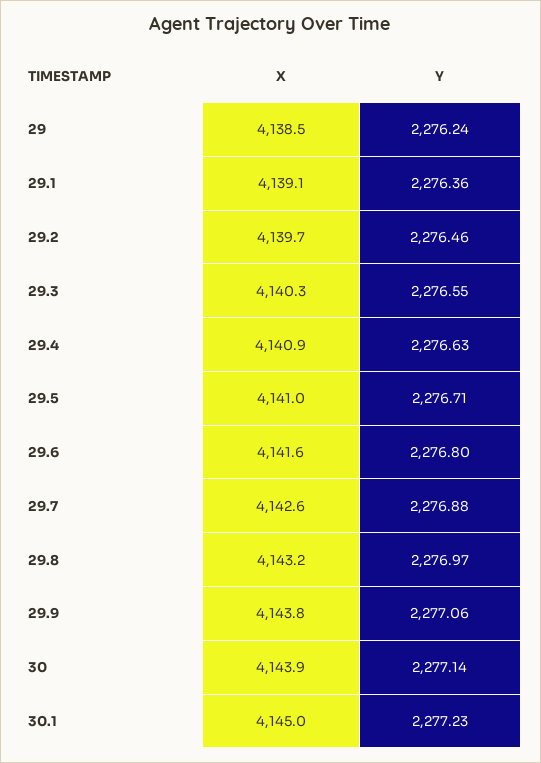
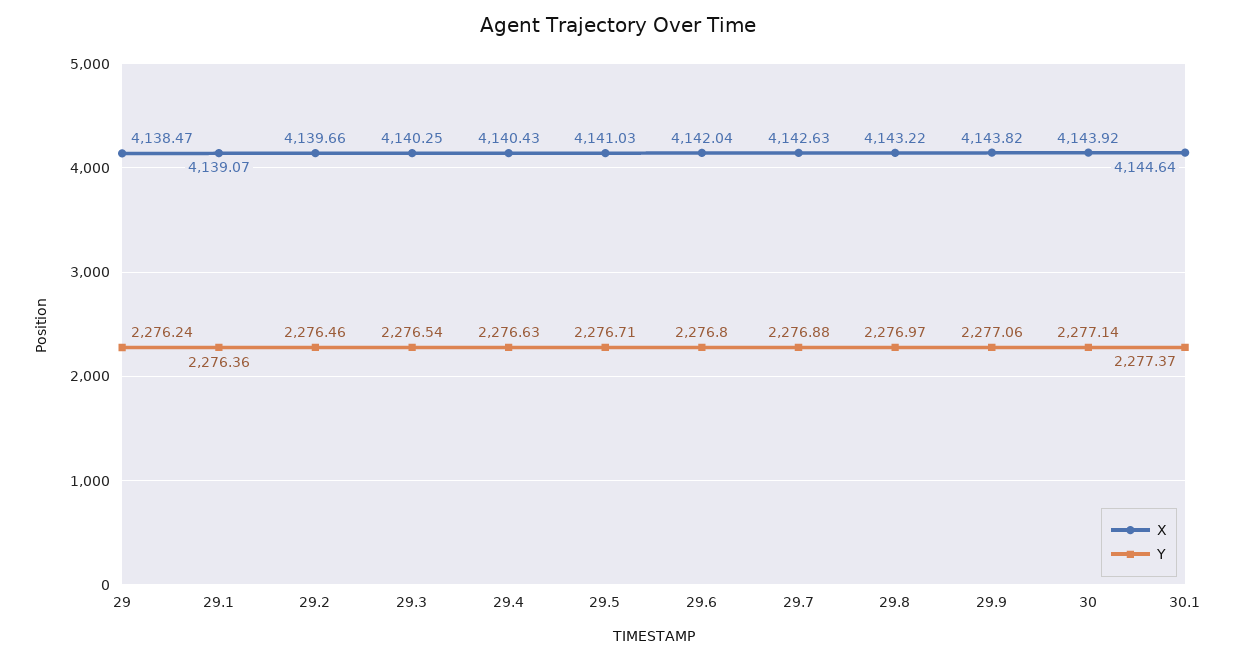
Y, 29.3: 2276.55 -> 2276.54
X, 29.4: 4140.9 -> 4140.43
X, 29.6: 4141.6 -> 4142.04
X, 30.1: 4145 -> 4144.64
Y, 30.1: 2277.23 -> 2277.37

